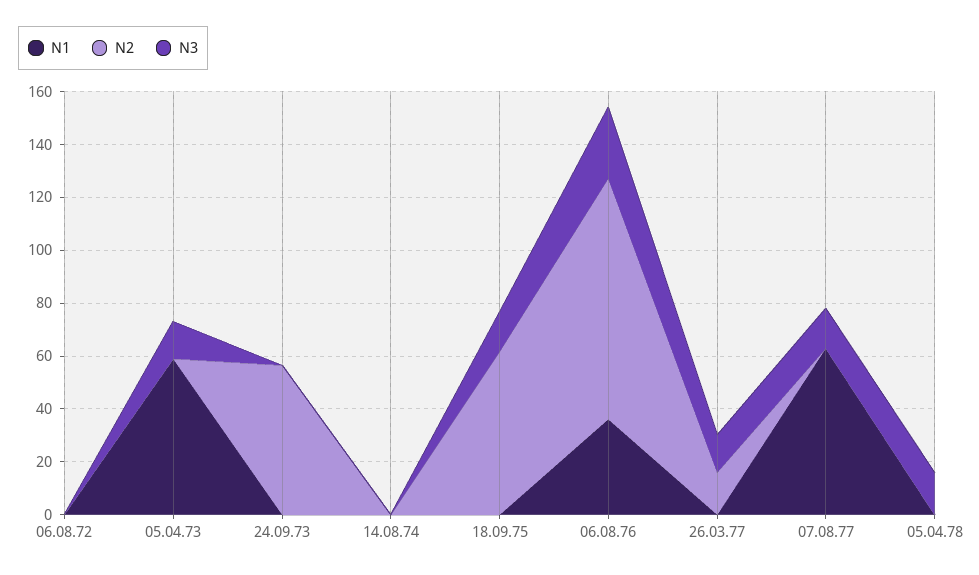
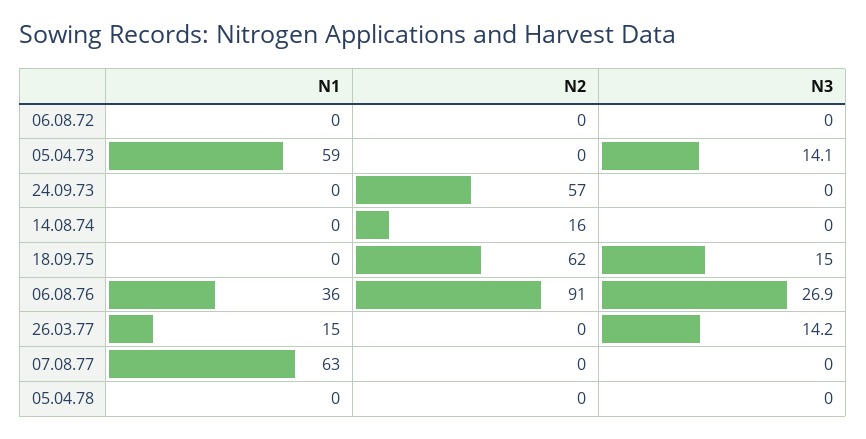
N2, 14.08.74: 0 -> 16
N1, 26.03.77: 0 -> 15
N2, 26.03.77: 15 -> 0
N3, 07.08.77: 15 -> 0
N3, 05.04.78: 15 -> 0

